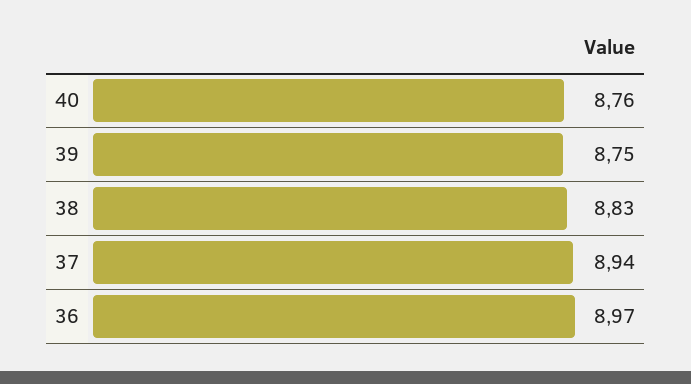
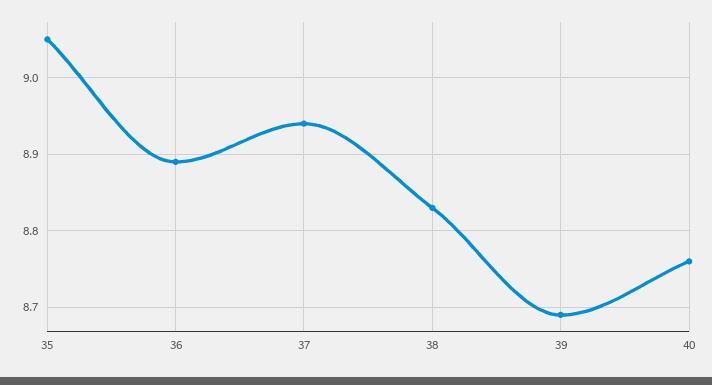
39: 8.75 -> 8.69
36: 8.97 -> 8.89
35: none -> 9.05

